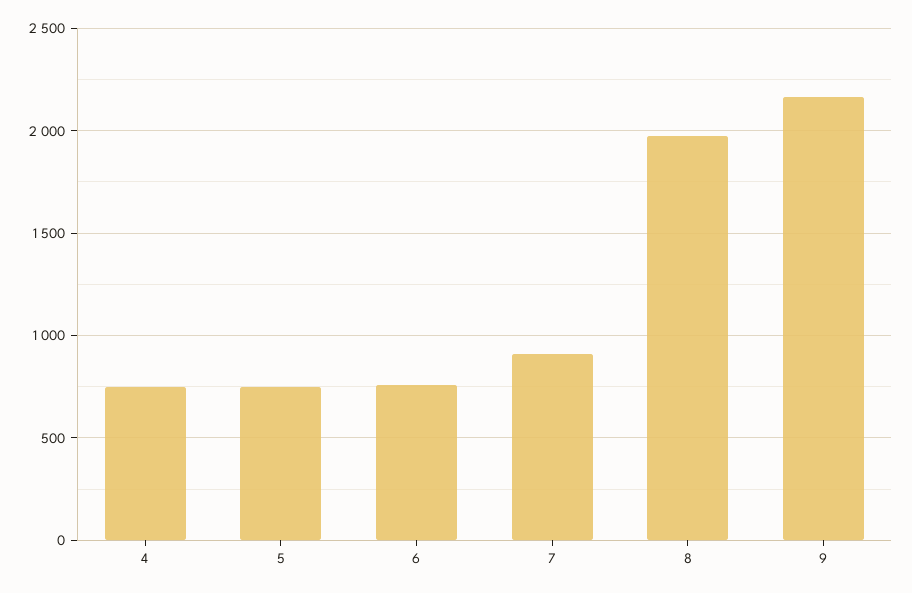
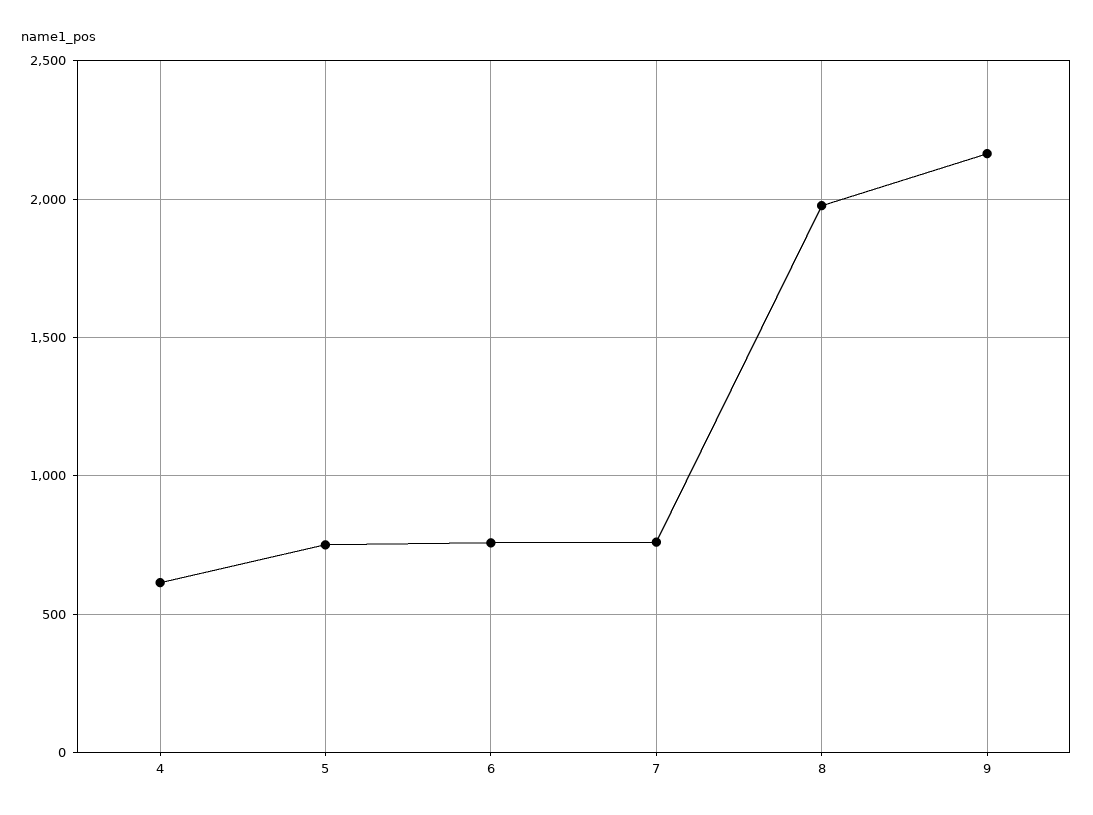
4: 750 -> 600
7: 900 -> 750

